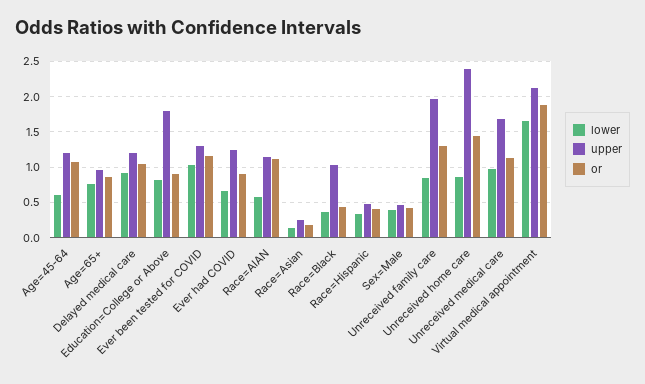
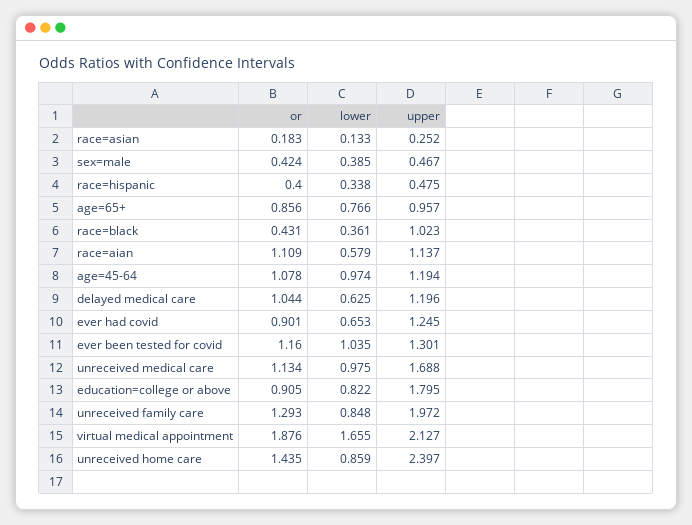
lower, Age=45-64: 0.6 -> 0.974
lower, Delayed medical care: 0.9 -> 0.625

